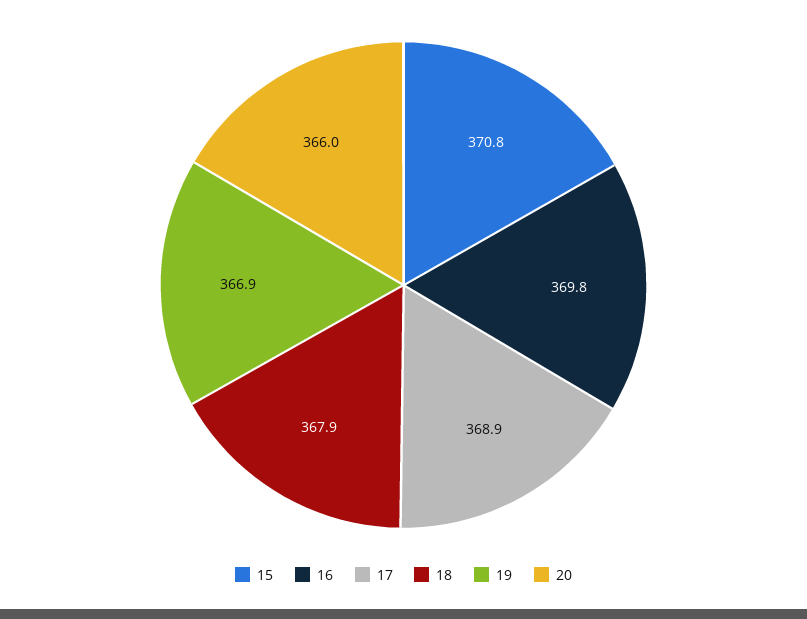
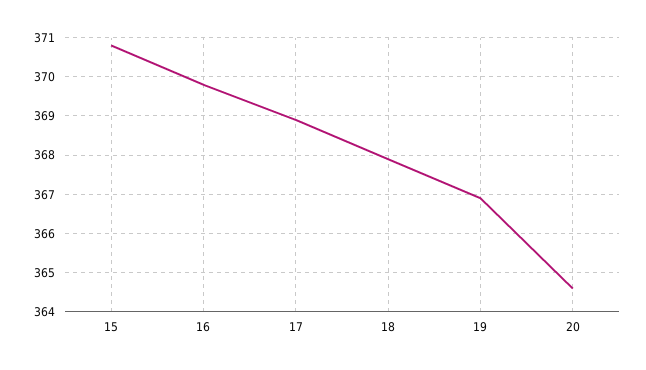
20: 366 -> 364.5

